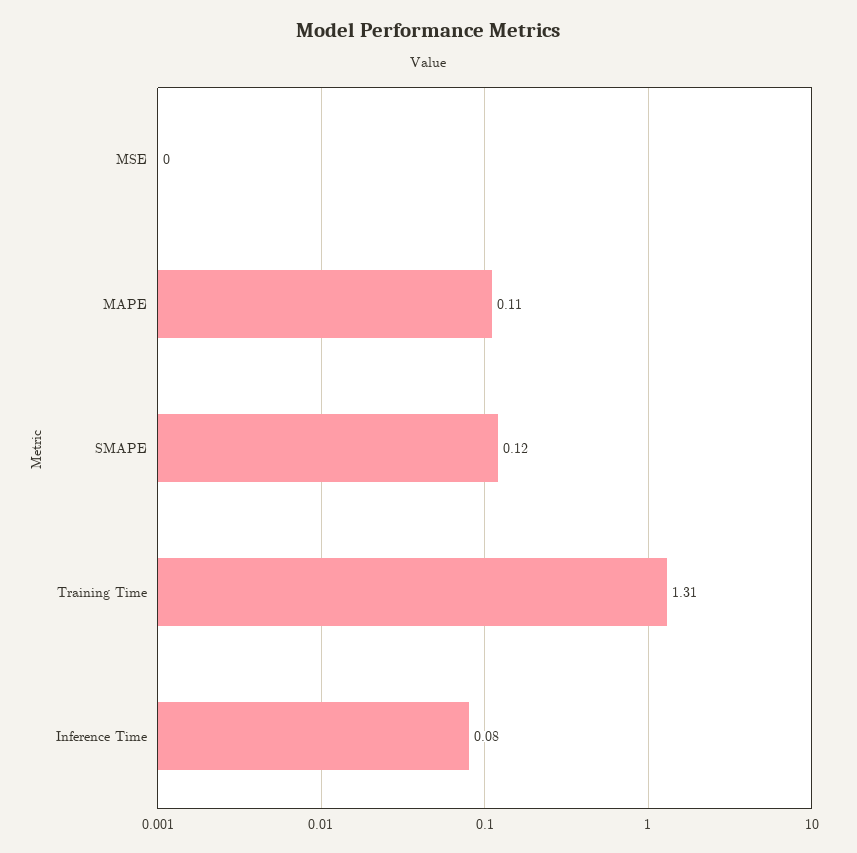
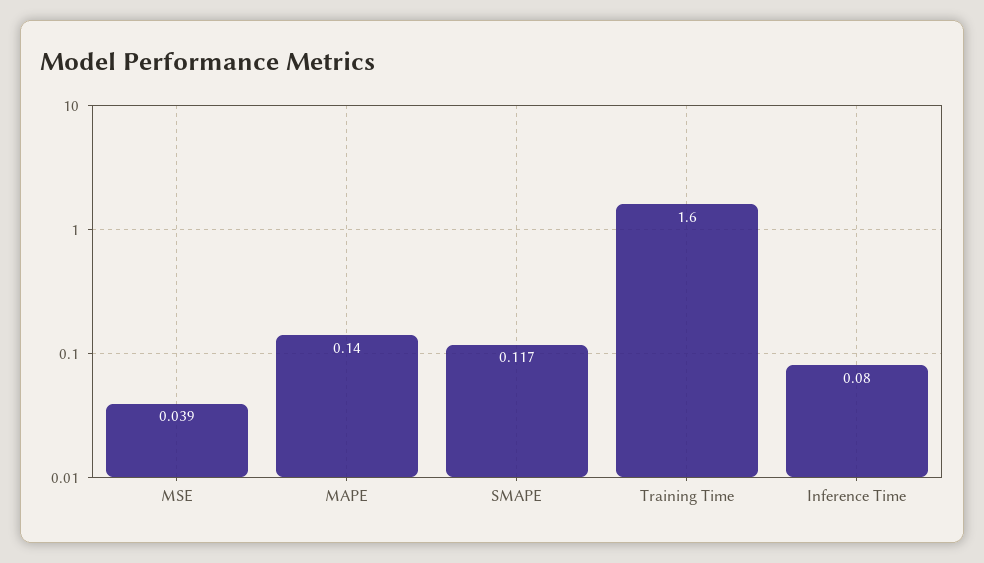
MSE: 0 -> 0.039
MAPE: 0.11 -> 0.14
Training Time: 1.31 -> 1.6

